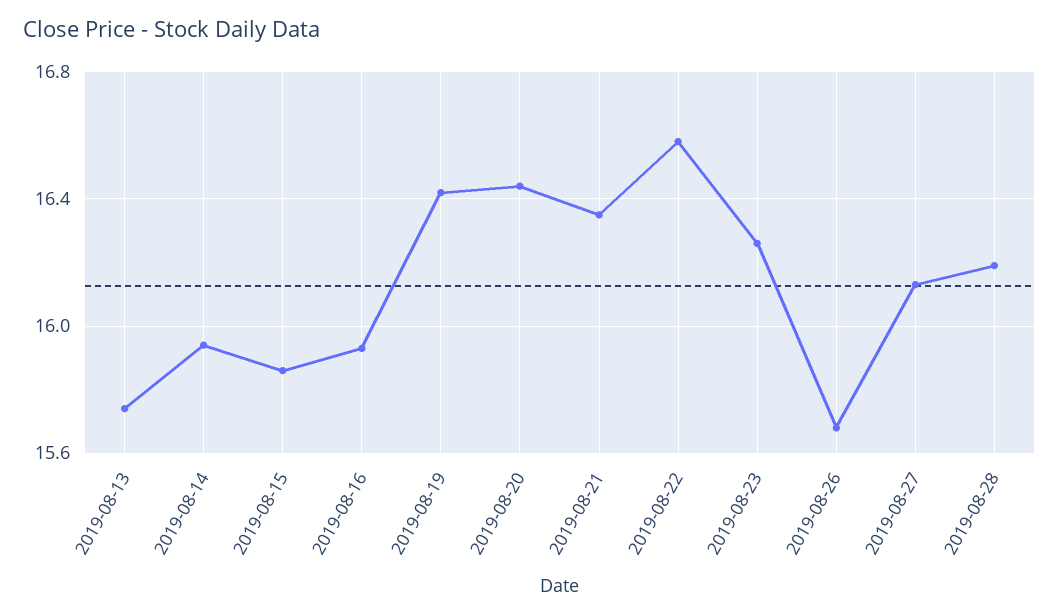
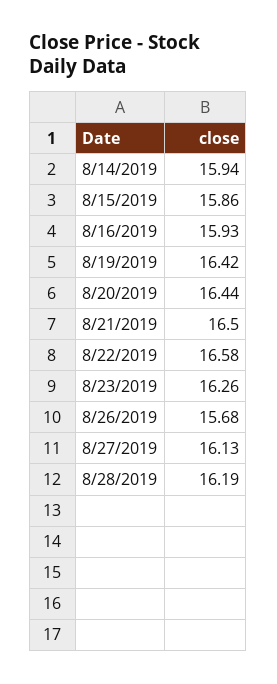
2019-08-13: 15.75 -> none
2019-08-21: 16.35 -> 16.5

